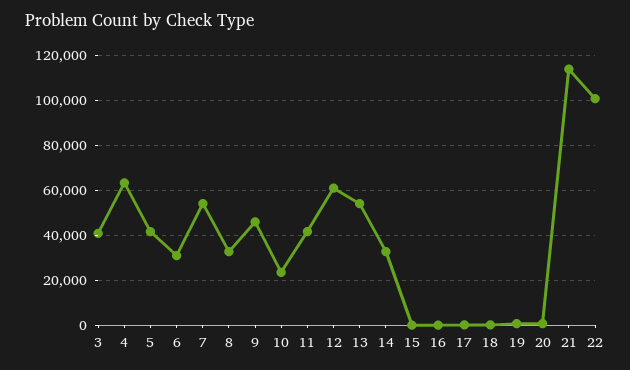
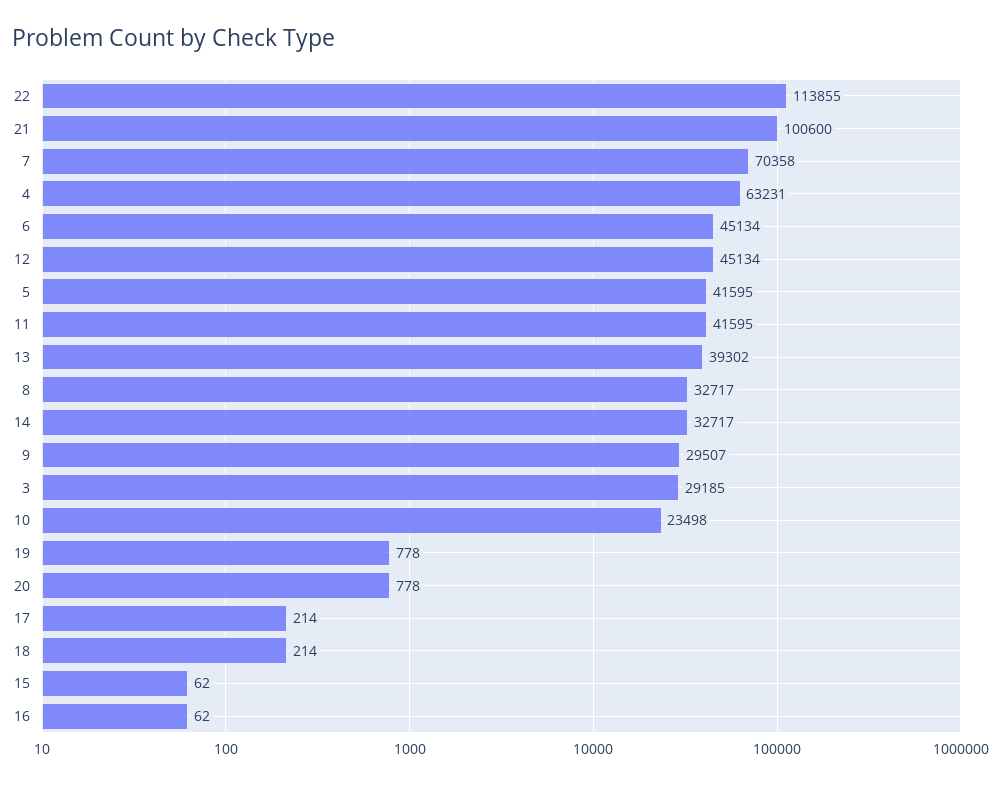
3: 40000 -> 29185
6: 30000 -> 45134
7: 55000 -> 70358
9: 45000 -> 29507
12: 60000 -> 45134
13: 55000 -> 39302
21: 115000 -> 100600
22: 100000 -> 113855

